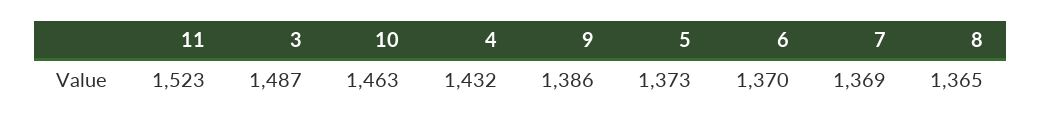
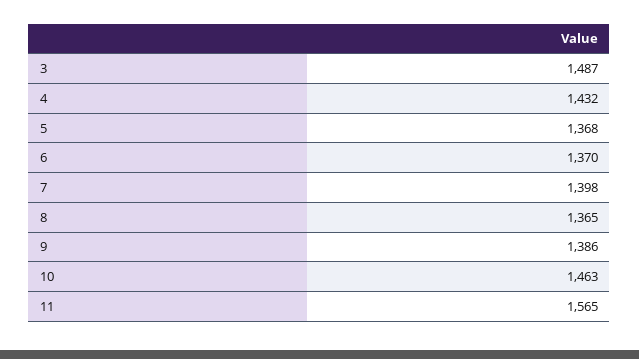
11: 1523 -> 1565
5: 1373 -> 1368
7: 1369 -> 1398

